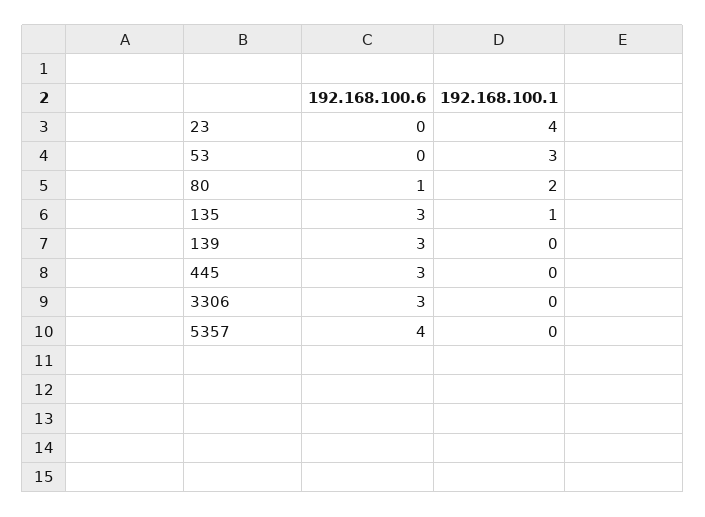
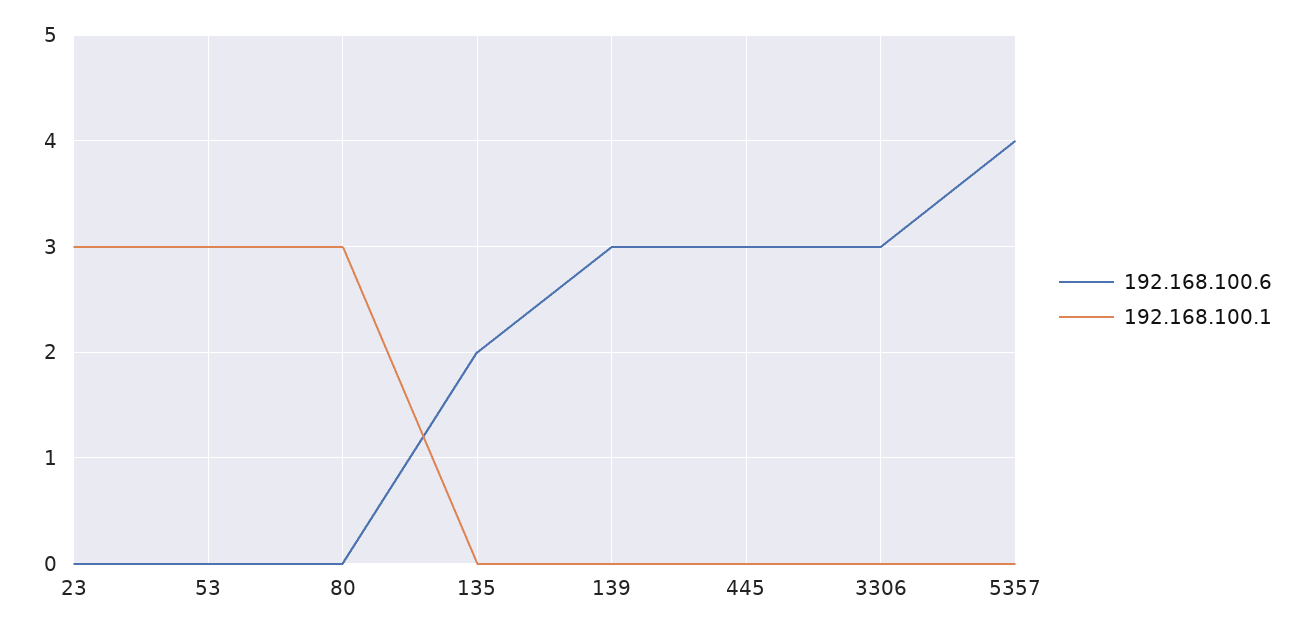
192.168.100.1, 23: 4 -> 3
192.168.100.6, 80: 1 -> 0
192.168.100.1, 80: 2 -> 3
192.168.100.6, 135: 3 -> 2
192.168.100.1, 135: 1 -> 0

